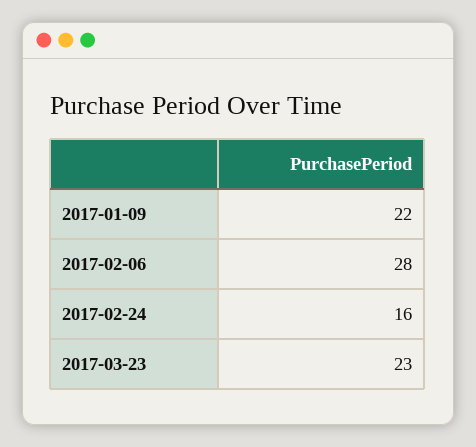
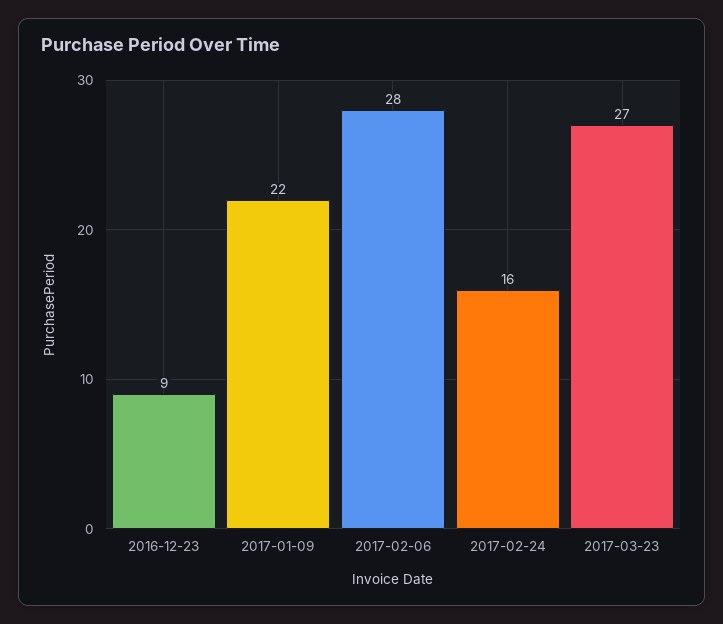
2017-03-23: 23 -> 27
2016-12-23: none -> 9

